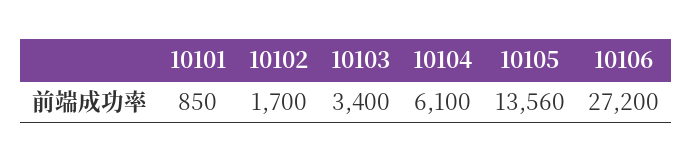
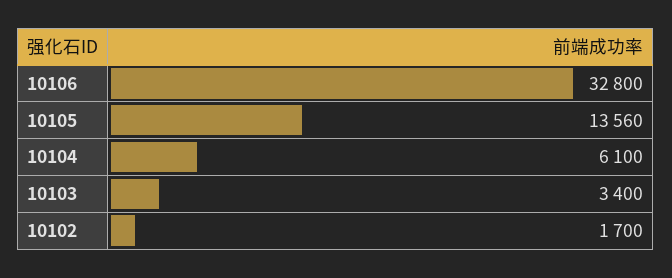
10101: 850 -> none
10106: 27200 -> 32800

